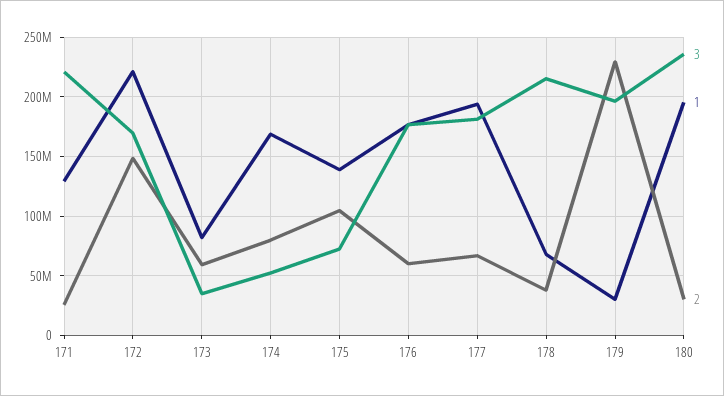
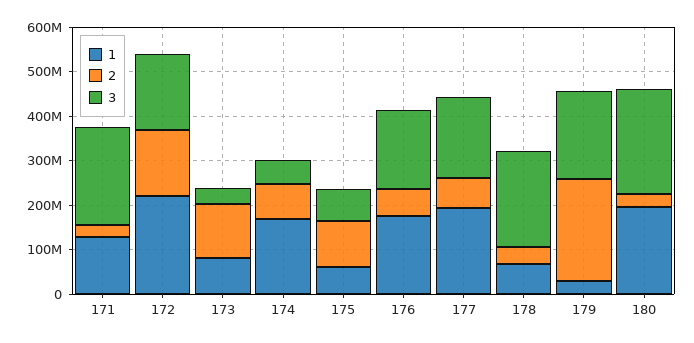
2, 173: 60000000 -> 120000000
1, 175: 140000000 -> 60000000

